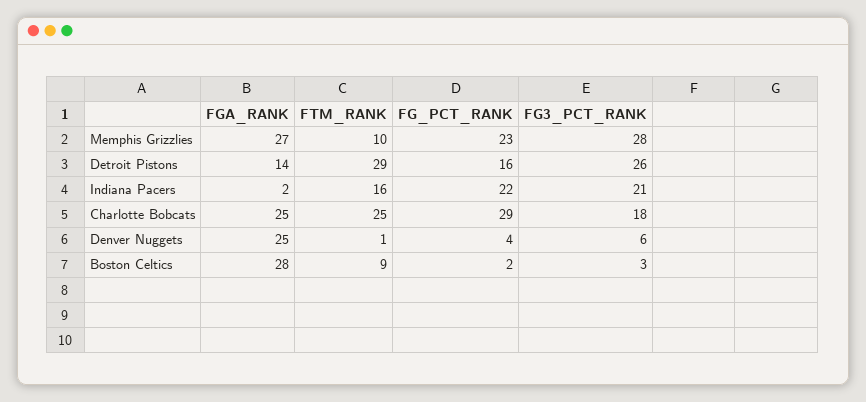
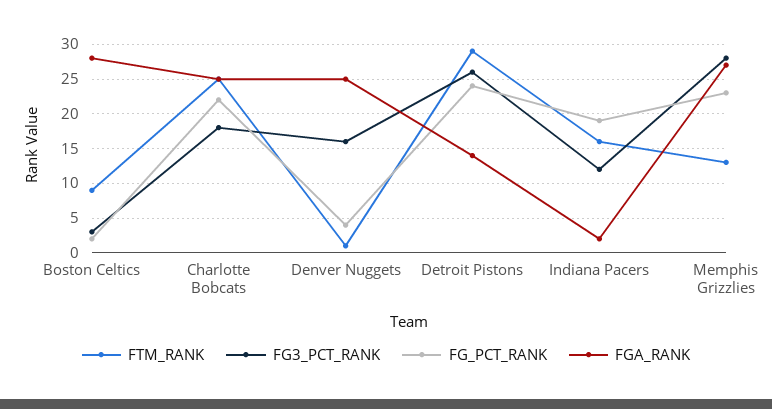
FTM_RANK, Memphis Grizzlies: 10 -> 13
FG_PCT_RANK, Detroit Pistons: 16 -> 24
FG_PCT_RANK, Indiana Pacers: 22 -> 19
FG3_PCT_RANK, Indiana Pacers: 21 -> 12
FG_PCT_RANK, Charlotte Bobcats: 29 -> 22
FG3_PCT_RANK, Denver Nuggets: 6 -> 16

